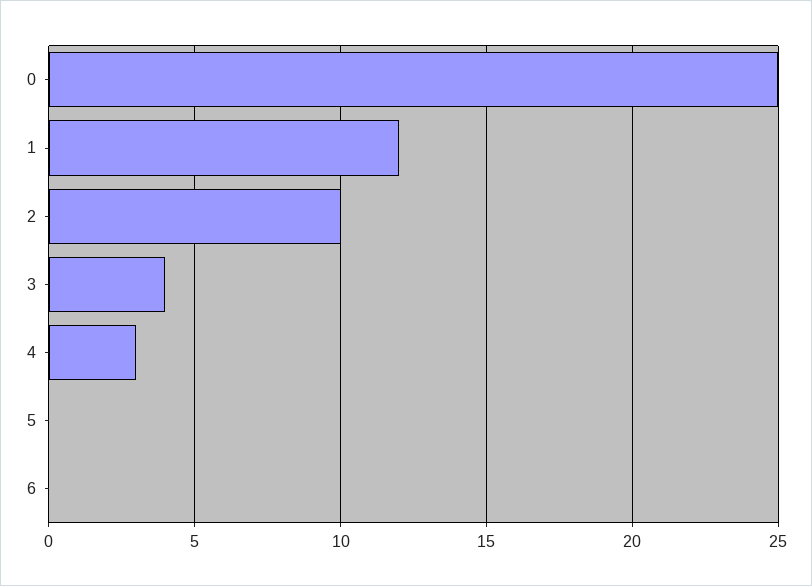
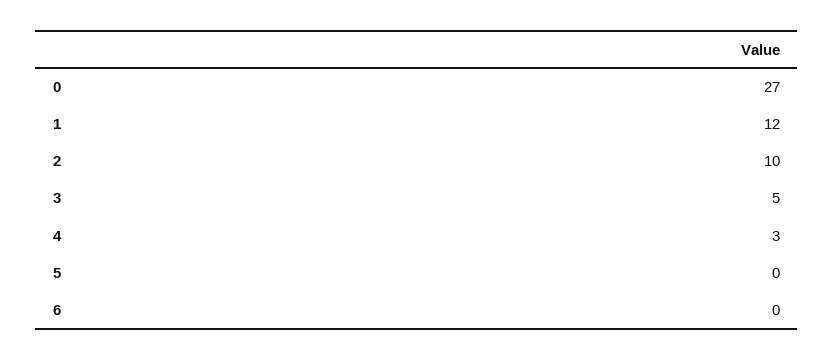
0: 25 -> 27
3: 4 -> 5

